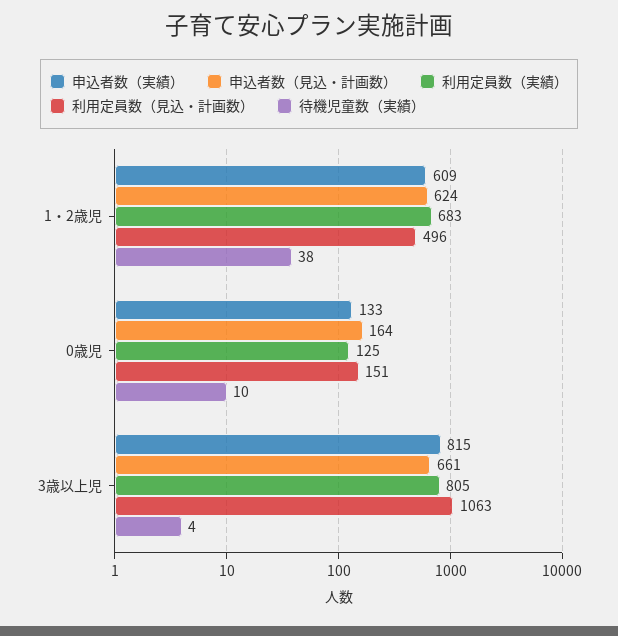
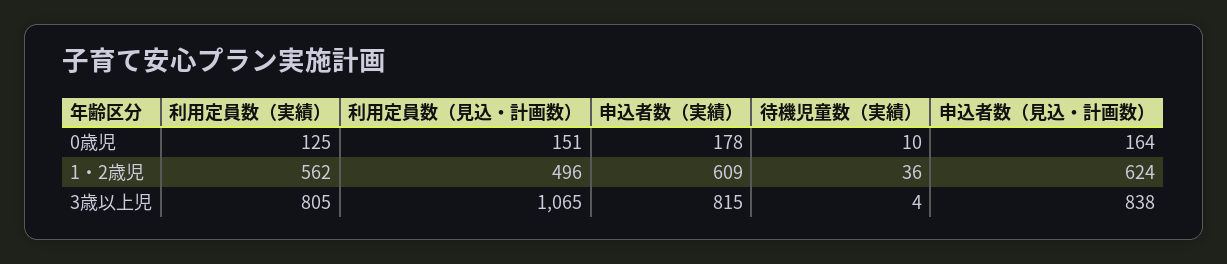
利用定員数（実績）, 1・2歳児: 683 -> 562
待機児童数（実績）, 1・2歳児: 38 -> 36
申込者数（実績）, 0歳児: 133 -> 178
申込者数（見込・計画数）, 3歳以上児: 661 -> 838
利用定員数（見込・計画数）, 3歳以上児: 1063 -> 1065

